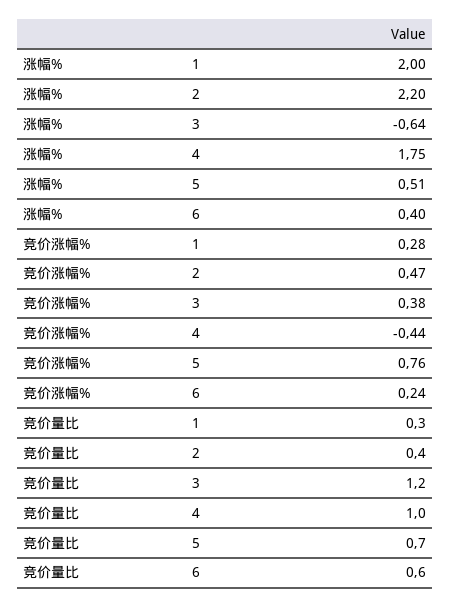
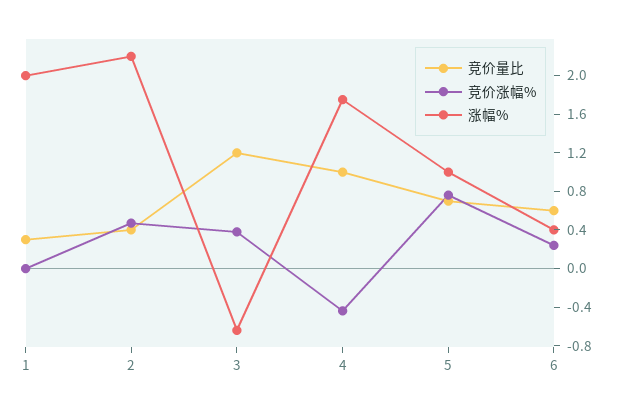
涨幅%, 5: 0.51 -> 1
竞价涨幅%, 1: 0.28 -> 0

